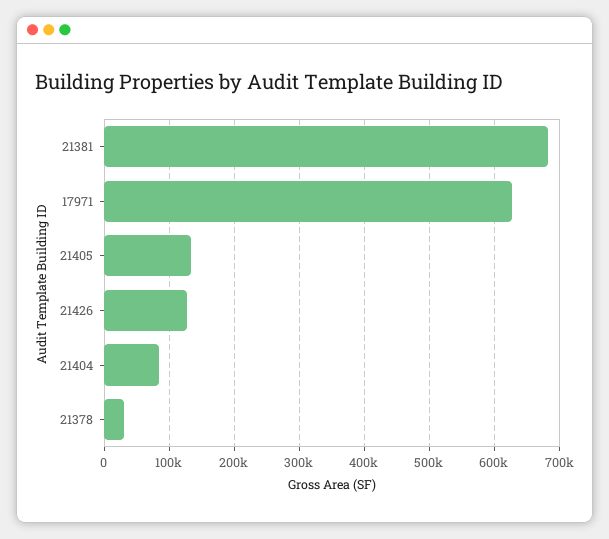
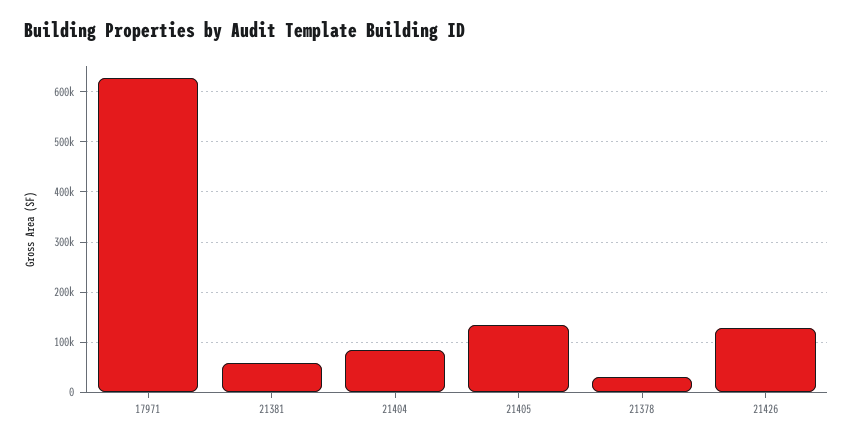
21381: 680000 -> 60000

